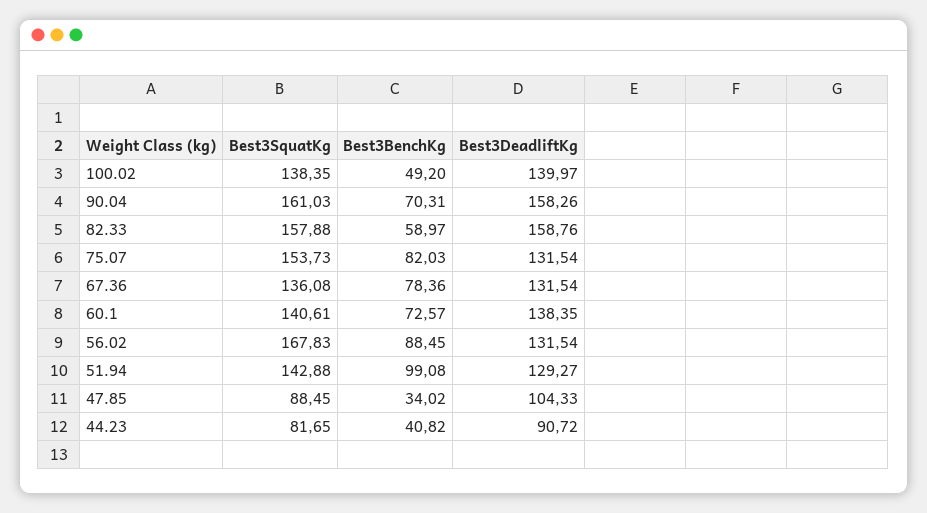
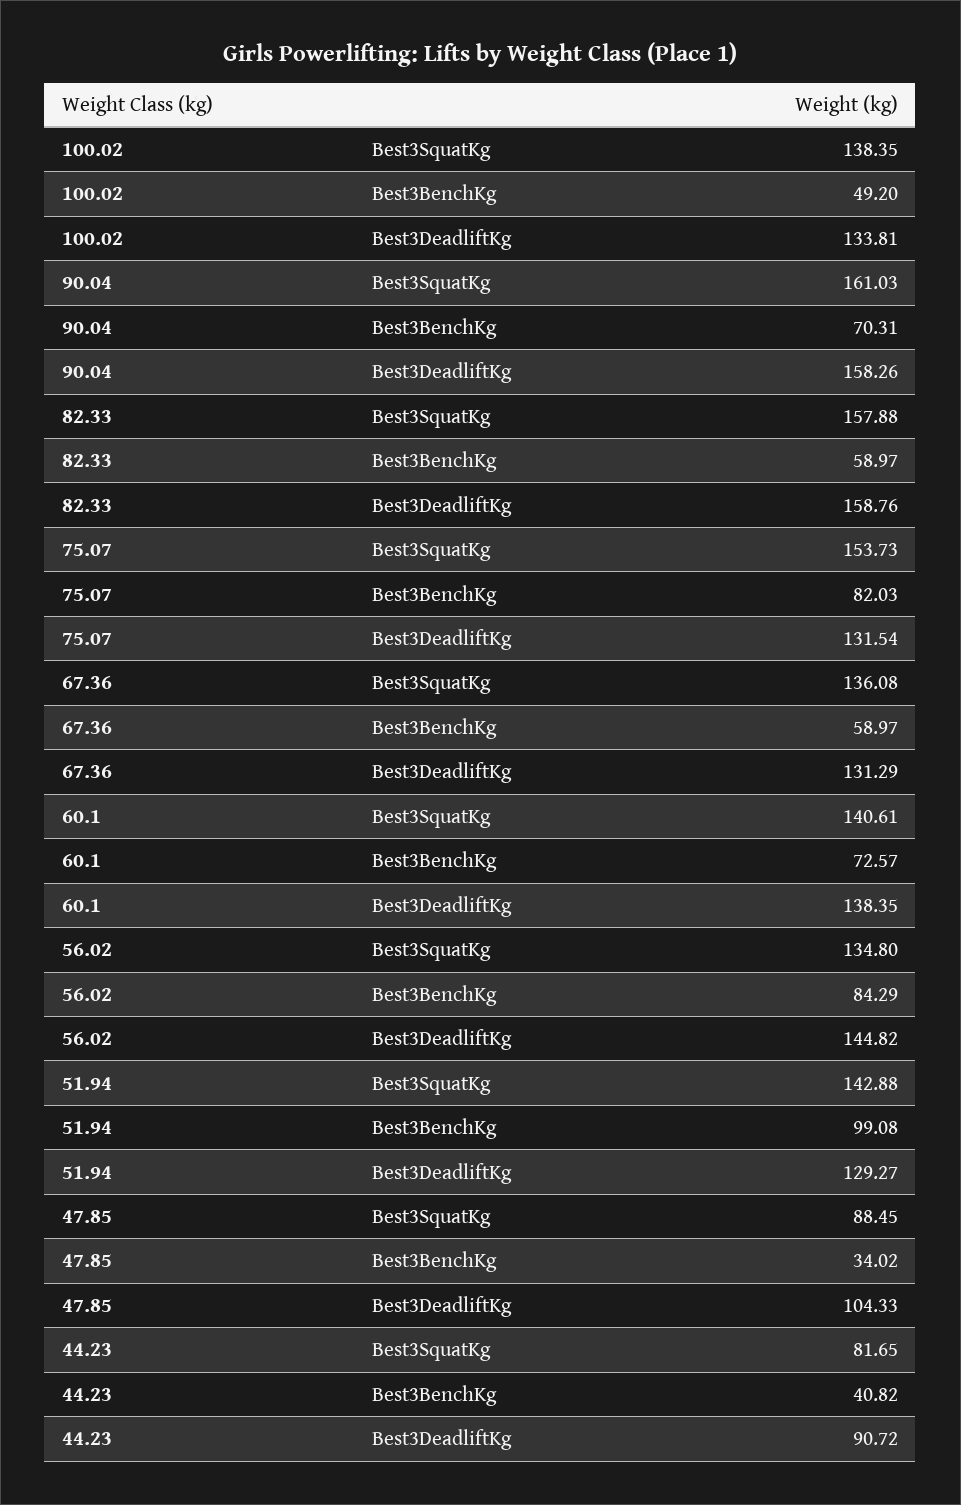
Best3DeadliftKg, 100.02: 139.97 -> 133.81
Best3BenchKg, 67.36: 78.36 -> 58.97
Best3DeadliftKg, 67.36: 131.54 -> 131.29
Best3SquatKg, 56.02: 167.83 -> 134.8
Best3BenchKg, 56.02: 88.45 -> 84.29
Best3DeadliftKg, 56.02: 131.54 -> 144.82

